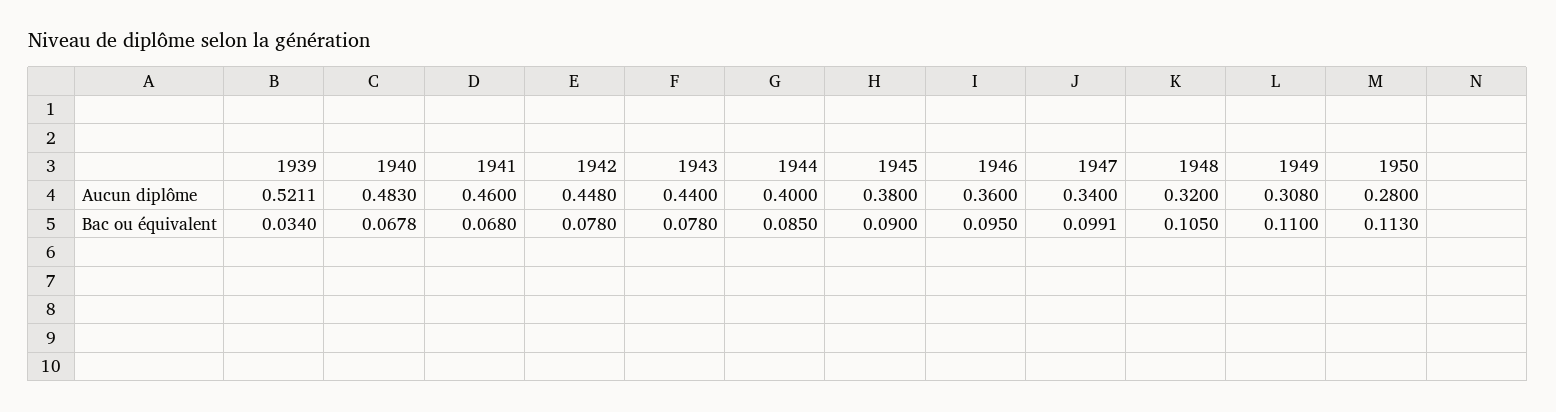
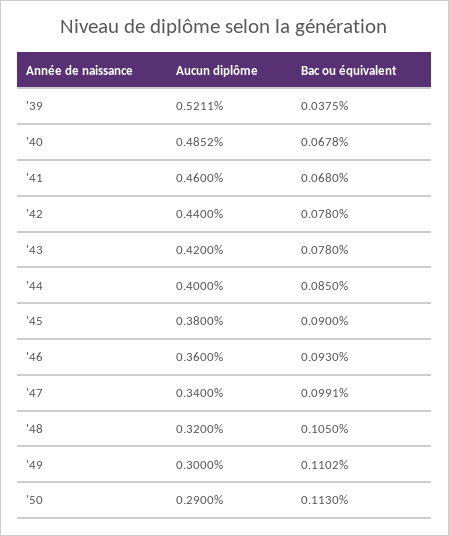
1940, Aucun diplôme: 0.483 -> 0.4852
1942, Aucun diplôme: 0.448 -> 0.44
1943, Aucun diplôme: 0.44 -> 0.42
1949, Aucun diplôme: 0.308 -> 0.3
1950, Aucun diplôme: 0.28 -> 0.29
1939, Bac ou équivalent: 0.034 -> 0.0375
1946, Bac ou équivalent: 0.095 -> 0.093
1949, Bac ou équivalent: 0.11 -> 0.1102

